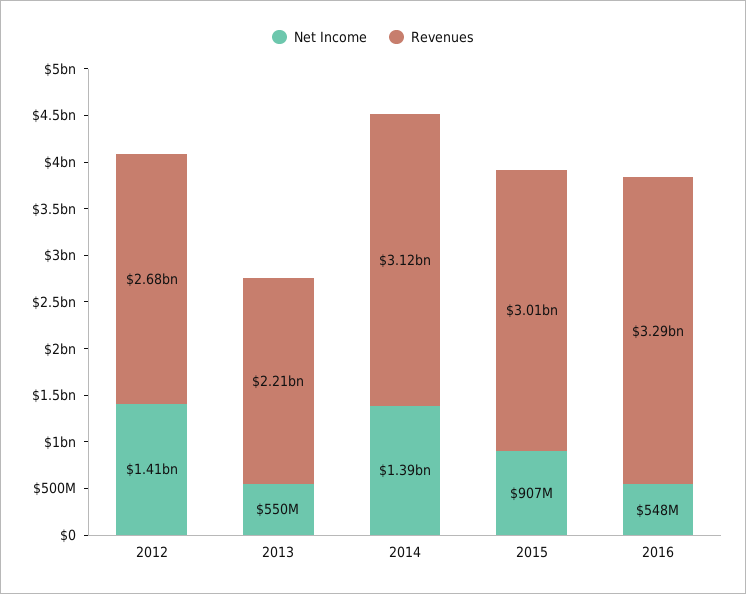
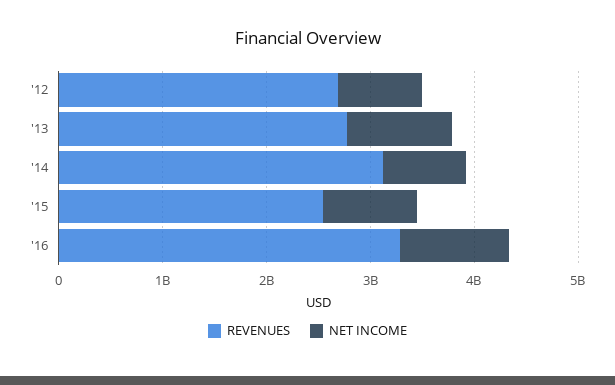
Net Income, 2012: 1410000000 -> 800000000
Net Income, 2013: 550000000 -> 1000000000
Revenues, 2013: 2210000000 -> 2800000000
Net Income, 2014: 1390000000 -> 800000000
Revenues, 2015: 3010000000 -> 2600000000
Net Income, 2016: 548000000 -> 1000000000

